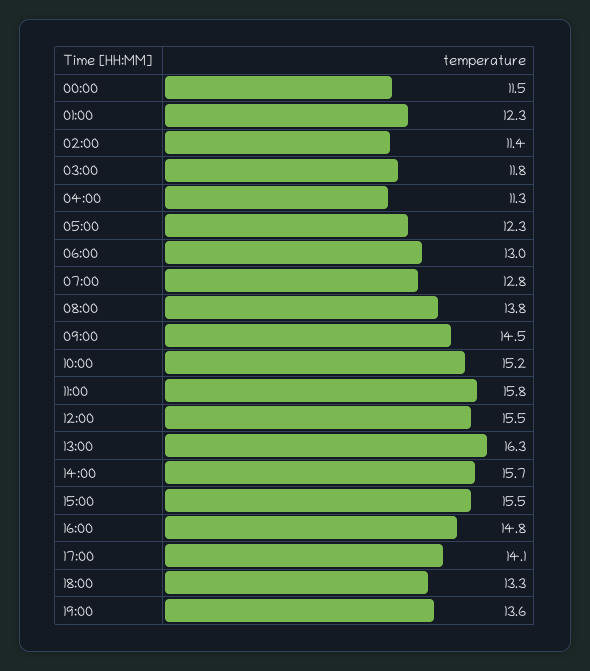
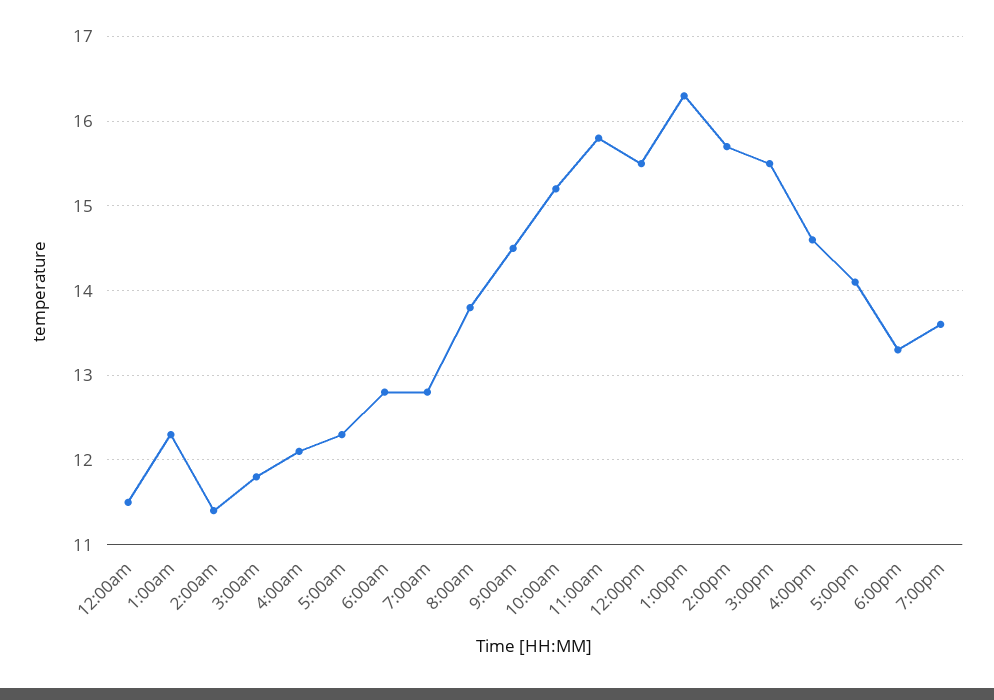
04:00: 11.3 -> 12.1
06:00: 13 -> 12.8
16:00: 14.8 -> 14.6

